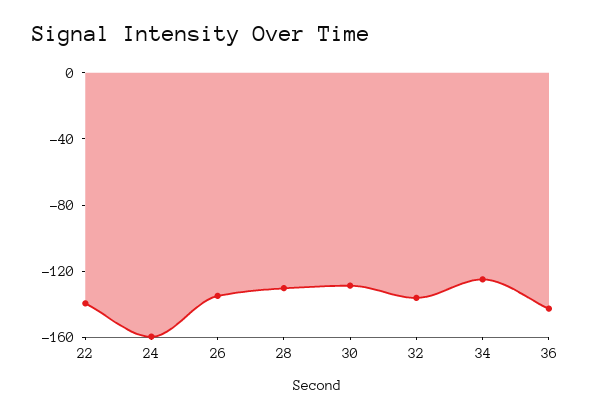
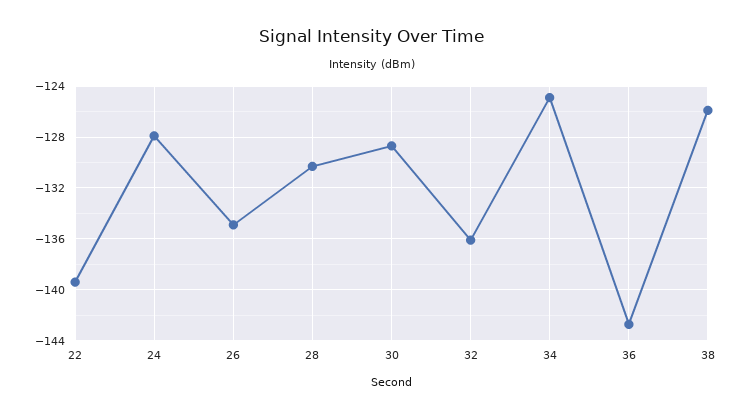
24: -160 -> -128
38: none -> -126

